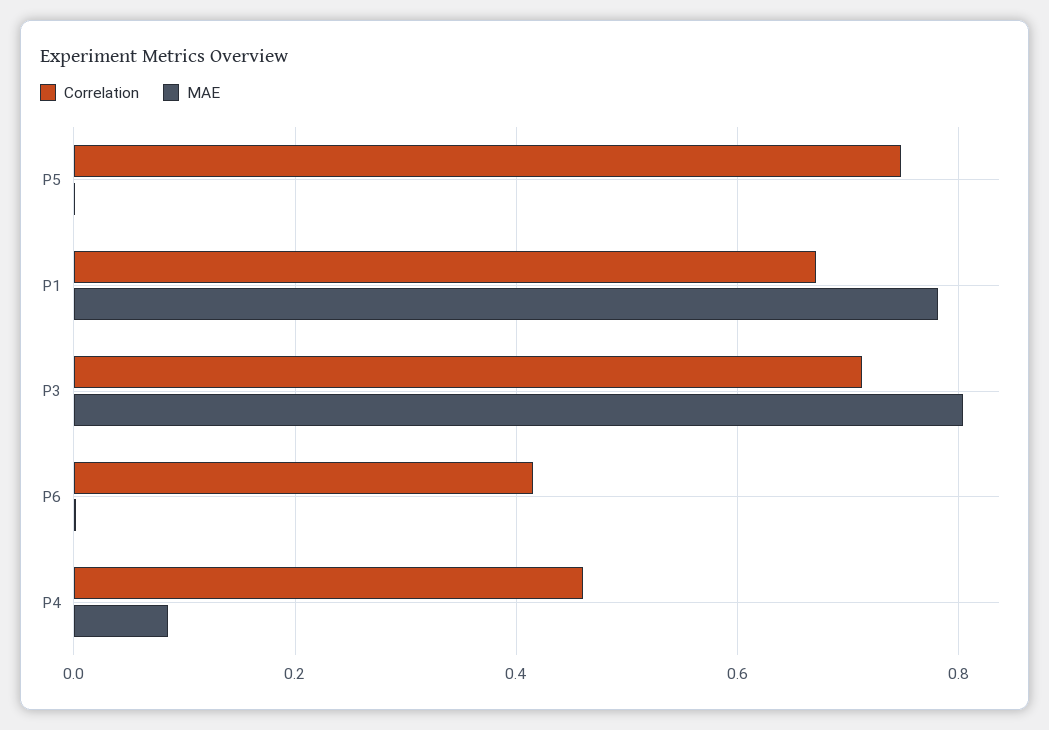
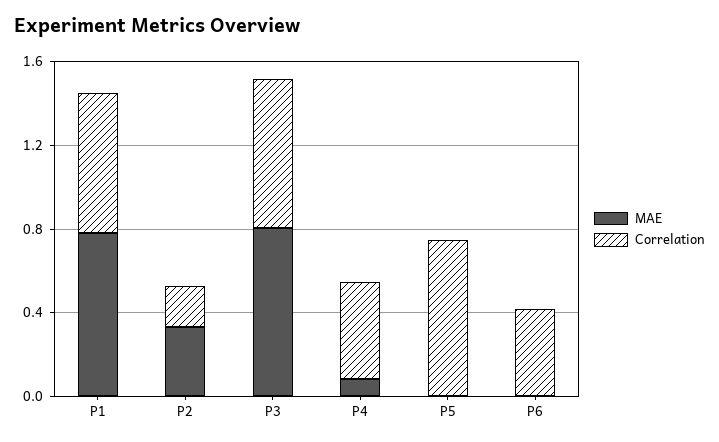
MAE, P2: none -> 0.3
Correlation, P2: none -> 0.2

